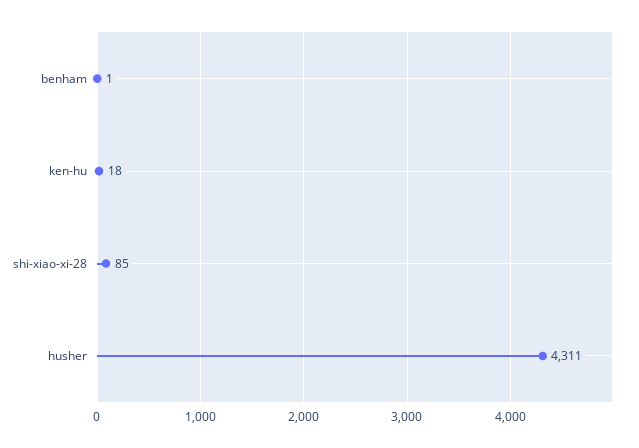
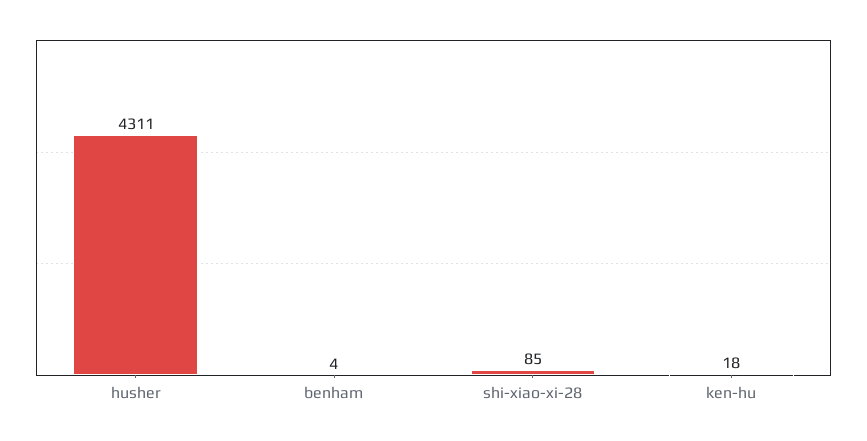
benham: 1 -> 4

